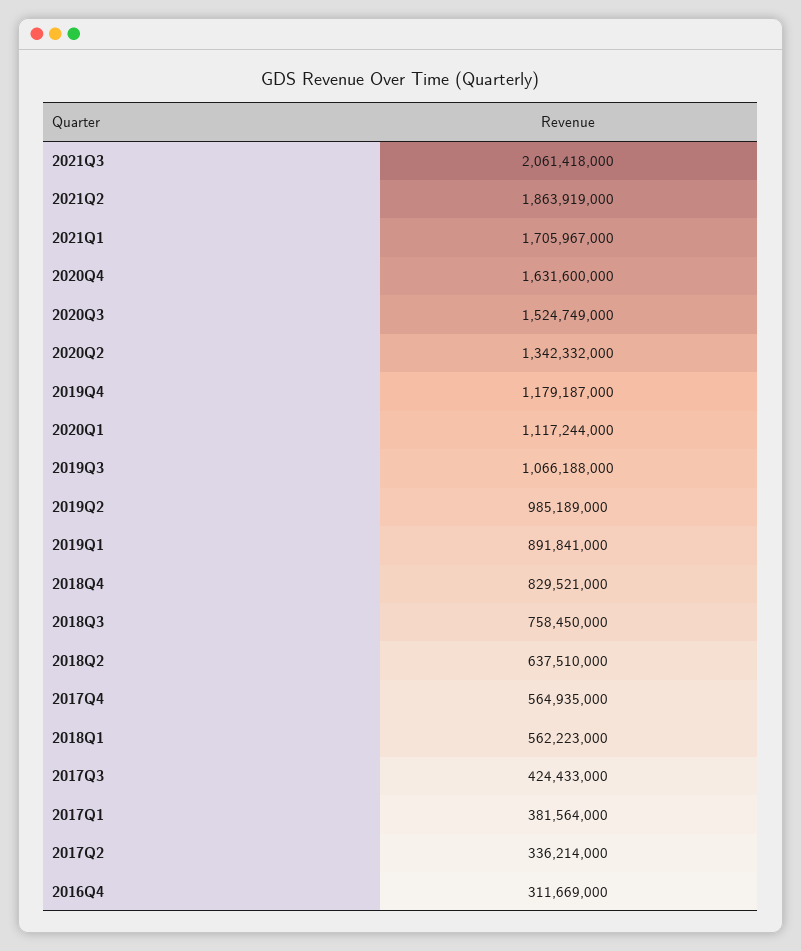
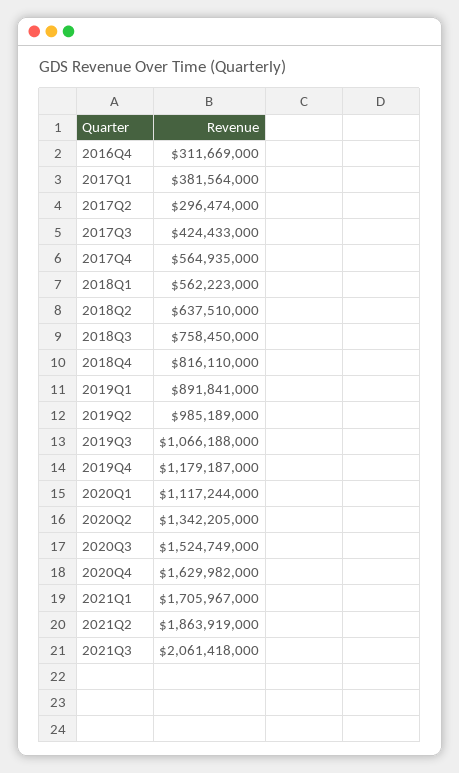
2020Q4: 1631600000 -> 1629982000
2020Q2: 1342332000 -> 1342205000
2018Q4: 829521000 -> 816110000
2017Q2: 336214000 -> 296474000

